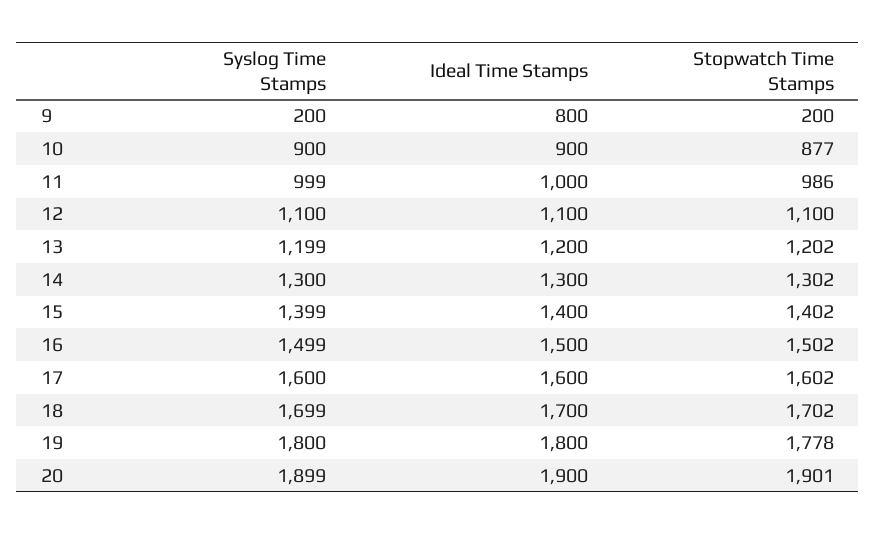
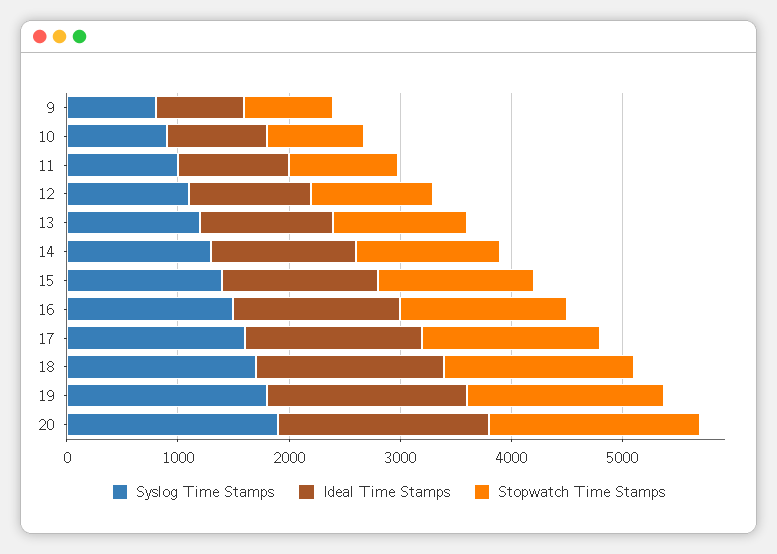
Syslog Time Stamps, 9: 200 -> 800
Stopwatch Time Stamps, 9: 200 -> 800

